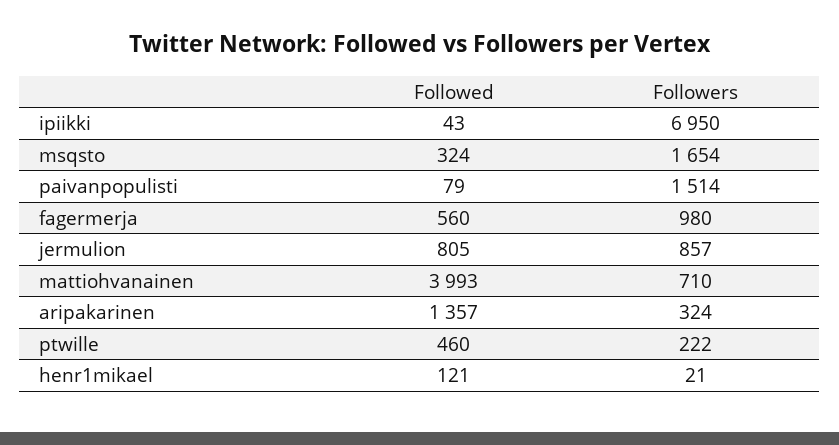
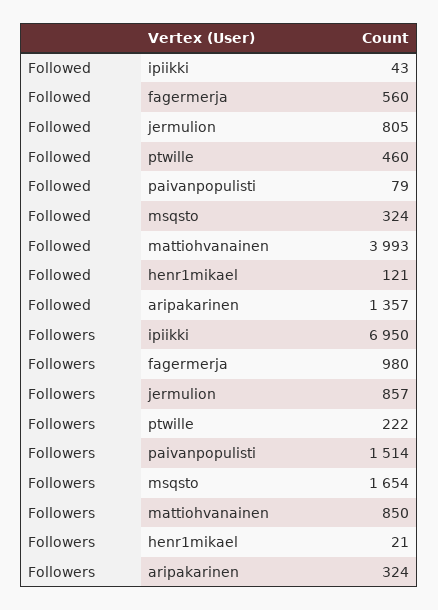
Followers, mattiohvanainen: 710 -> 850

